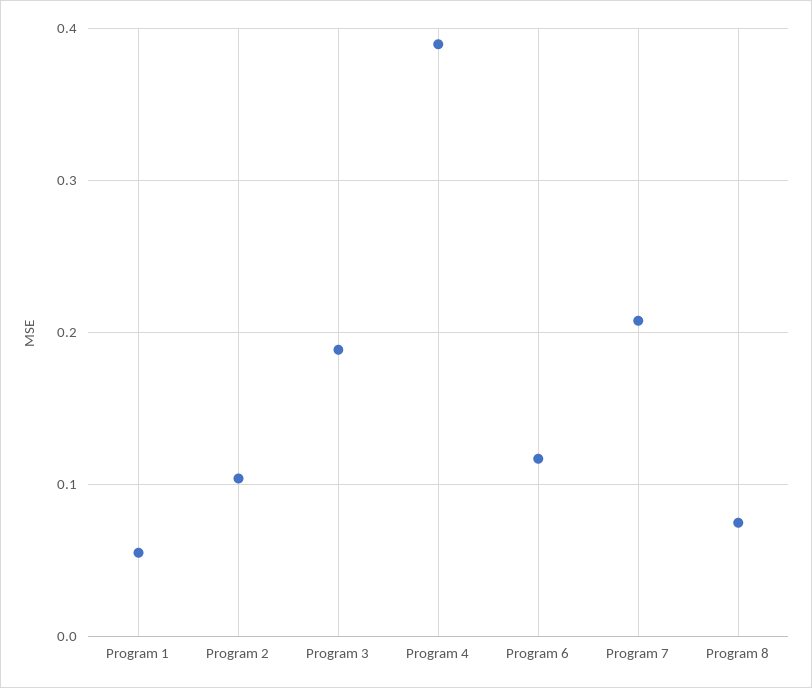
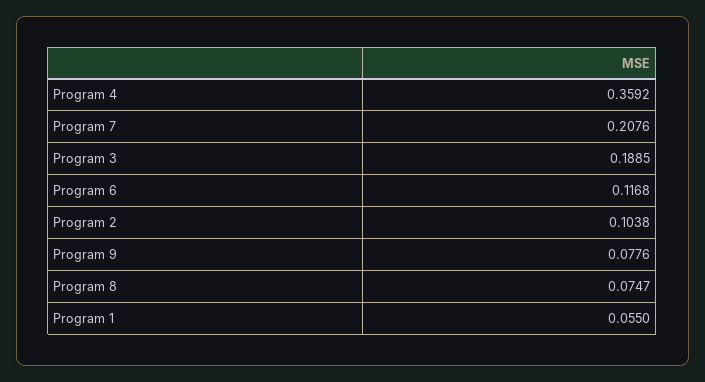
Program 4: 0.39 -> 0.3592
Program 9: none -> 0.0776

